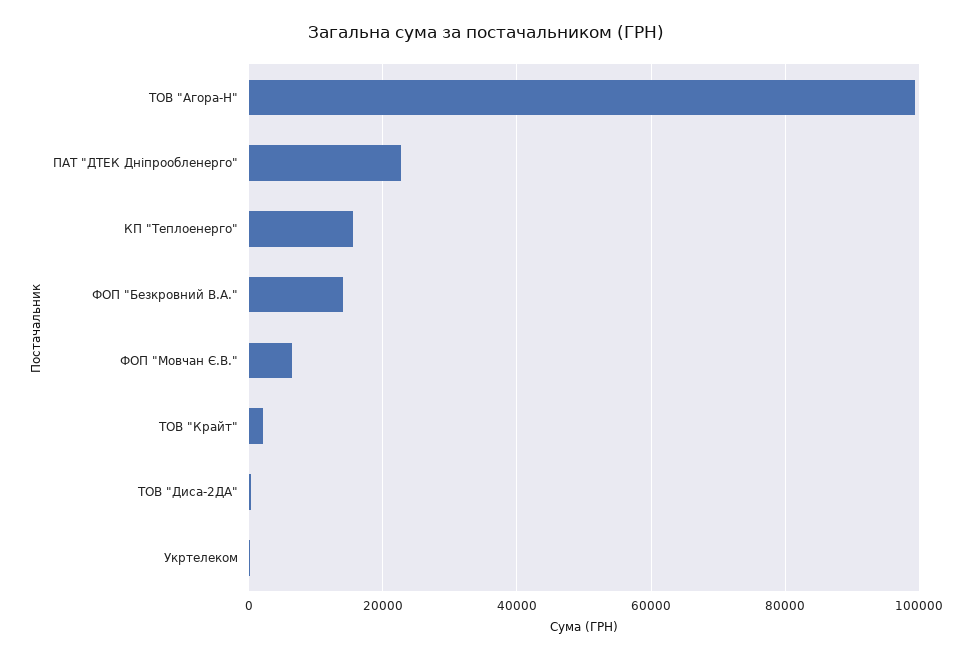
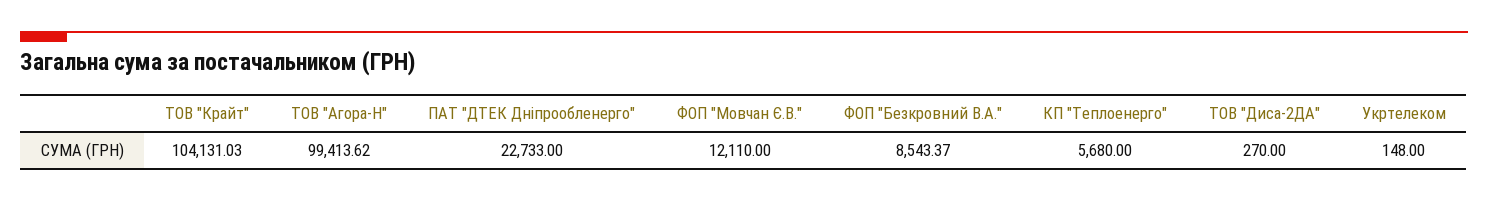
КП "Теплоенерго": 16000 -> 5680
ФОП "Безкровний В.А.": 14000 -> 8543.37
ФОП "Мовчан Є.В.": 6000 -> 12110
ТОВ "Крайт": 2000 -> 104131.03

